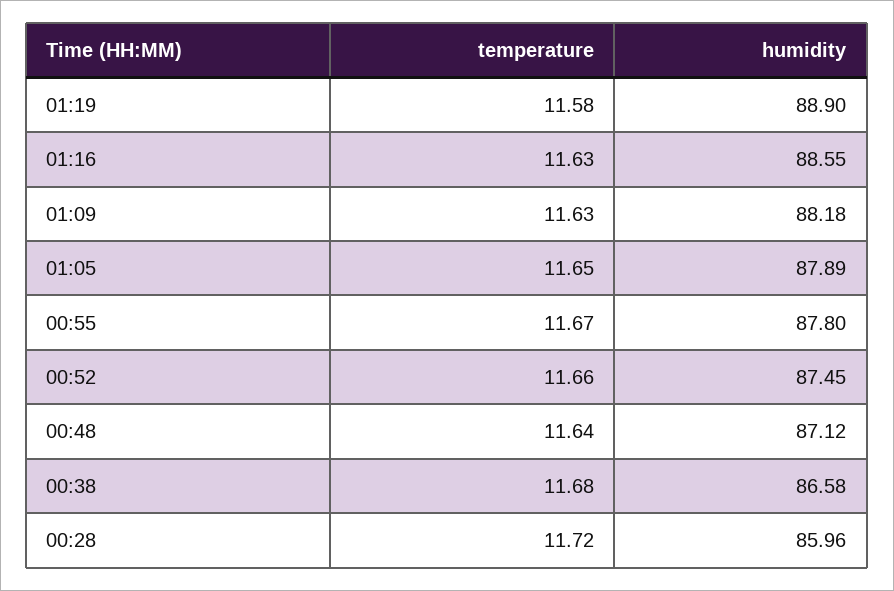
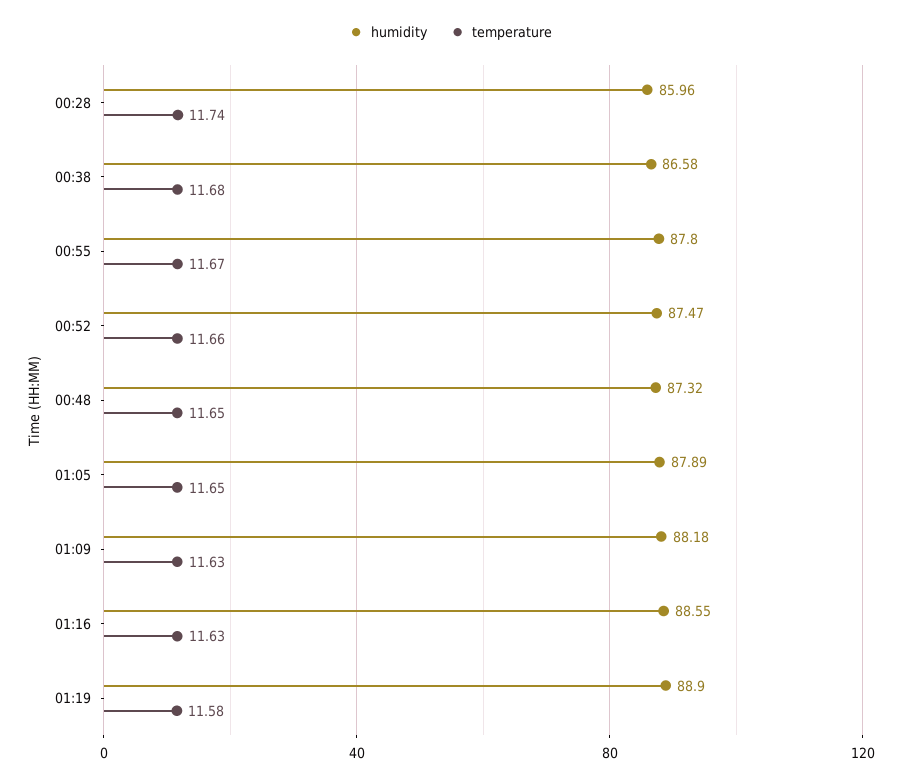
humidity, 00:52: 87.45 -> 87.47
temperature, 00:48: 11.64 -> 11.65
humidity, 00:48: 87.12 -> 87.32
temperature, 00:28: 11.72 -> 11.74

